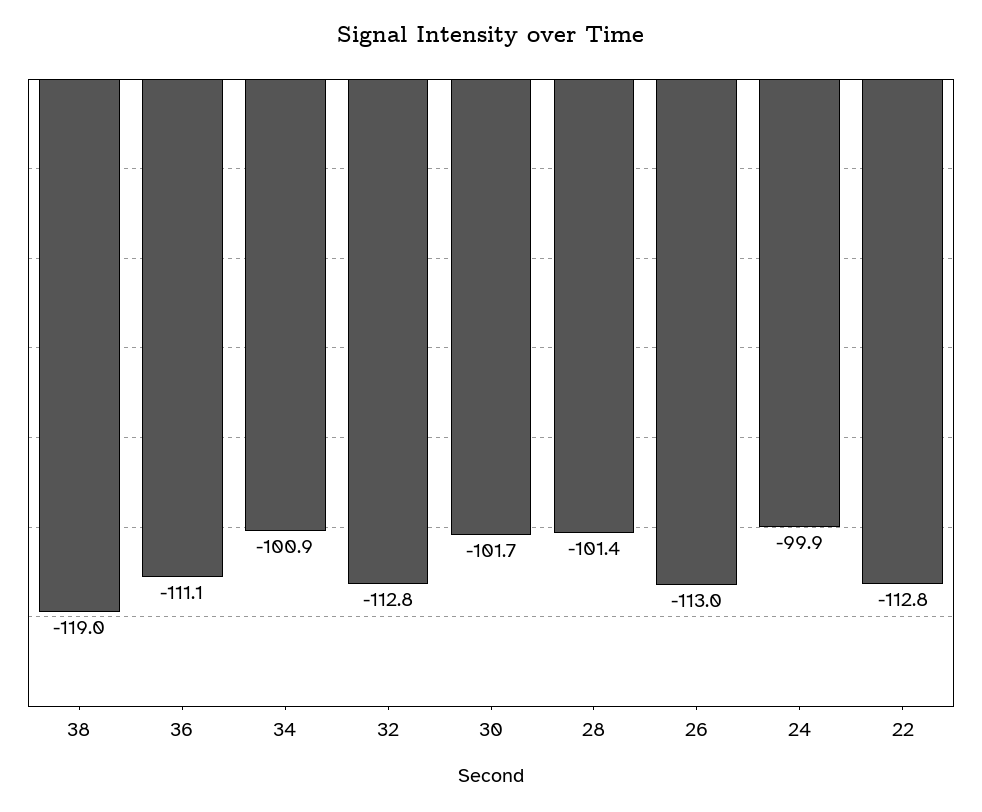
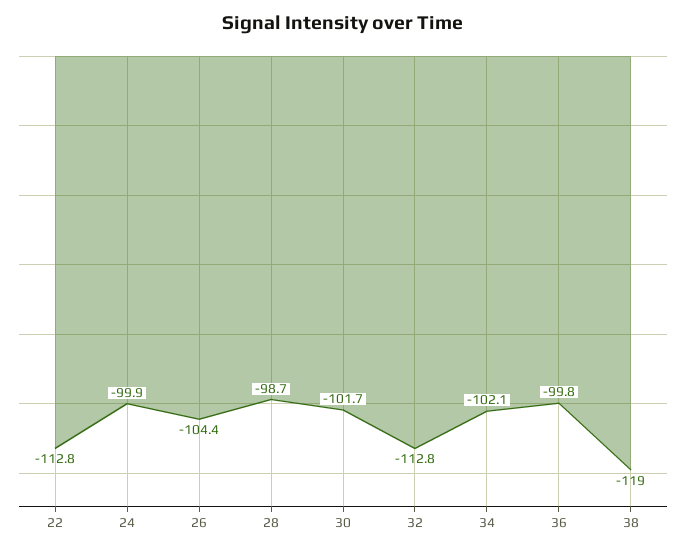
36: -111.1 -> -99.8
34: -100.9 -> -102.1
28: -101.4 -> -98.7
26: -113 -> -104.4

